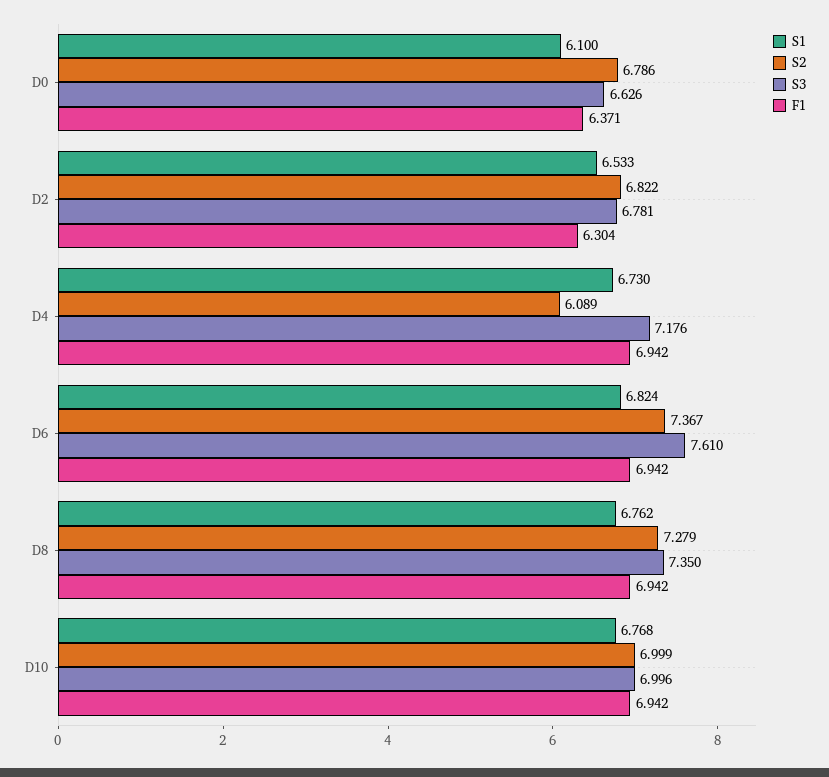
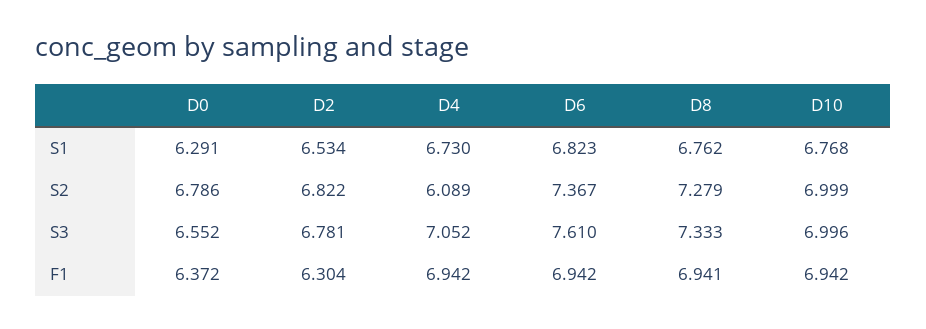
S1, D0: 6.1 -> 6.291
S3, D0: 6.626 -> 6.552
F1, D0: 6.371 -> 6.372
S1, D2: 6.533 -> 6.534
S3, D4: 7.176 -> 7.052
S1, D6: 6.824 -> 6.823
S3, D8: 7.35 -> 7.333
F1, D8: 6.942 -> 6.941

